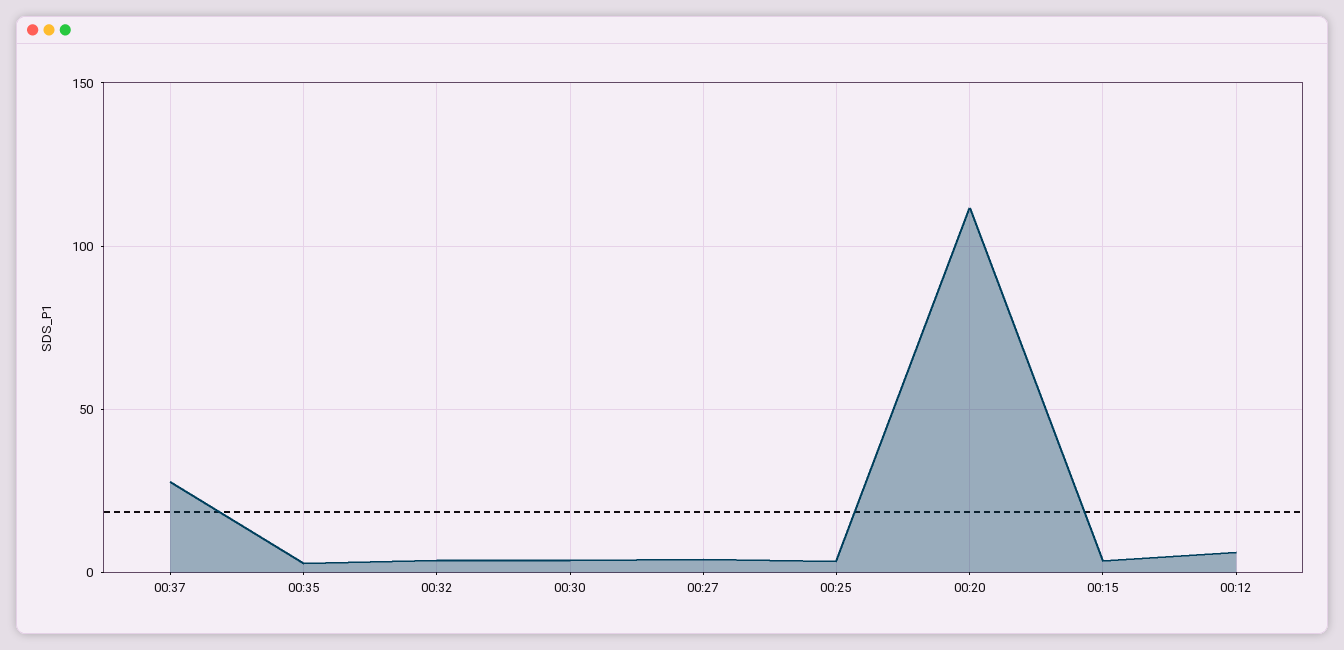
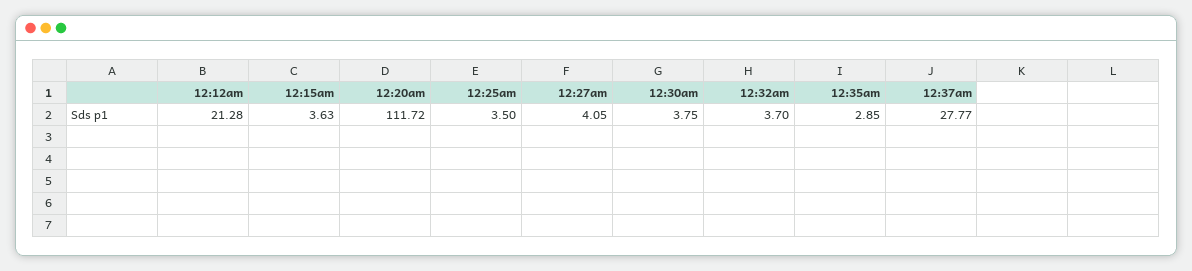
00:12: 5 -> 21.28

